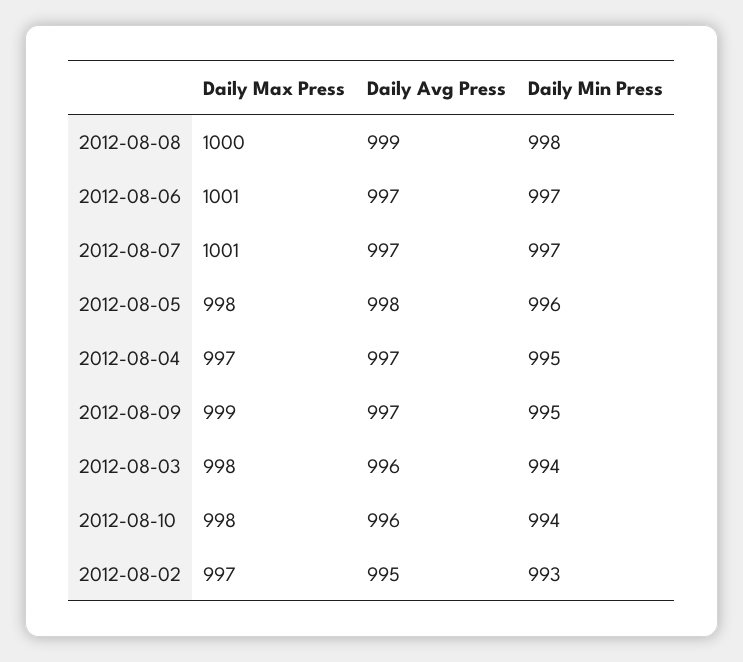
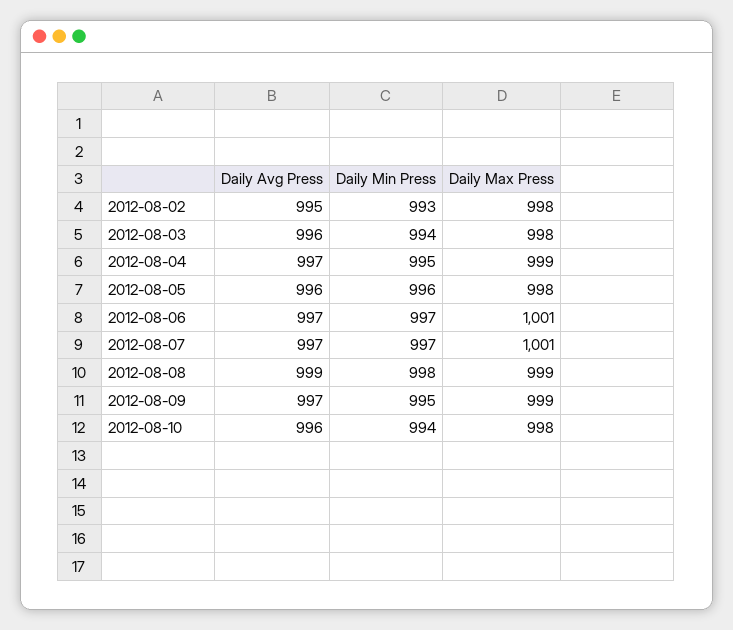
Daily Max Press, 2012-08-08: 1000 -> 999
Daily Avg Press, 2012-08-05: 998 -> 996
Daily Max Press, 2012-08-04: 997 -> 999
Daily Max Press, 2012-08-02: 997 -> 998

